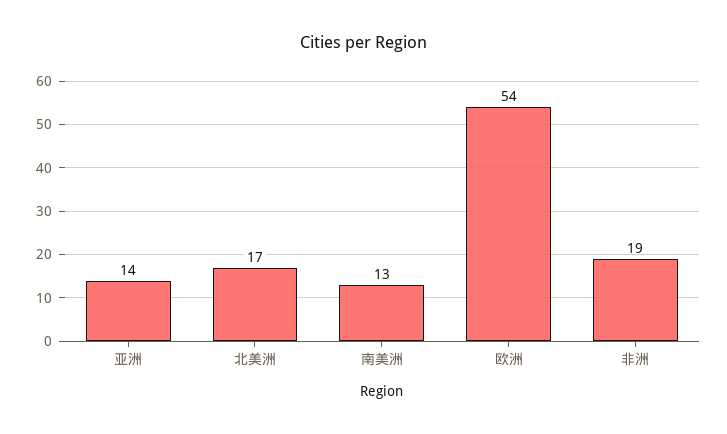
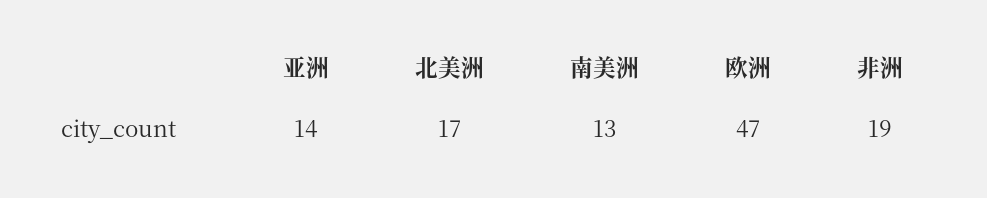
欧洲: 54 -> 47

